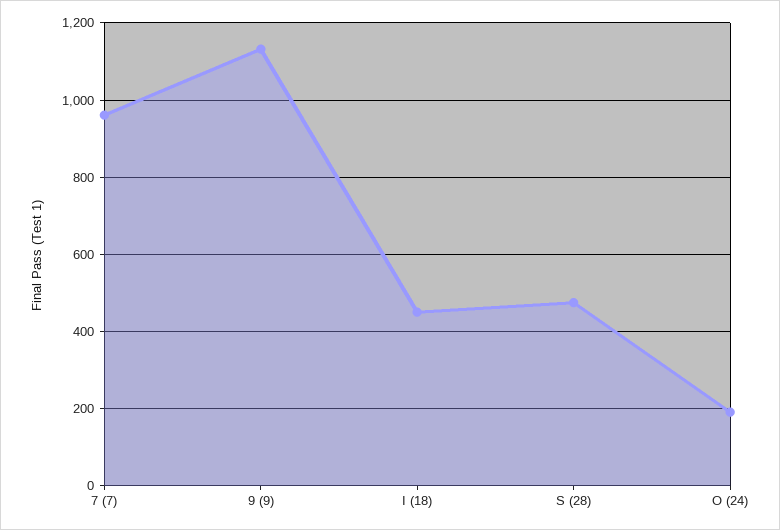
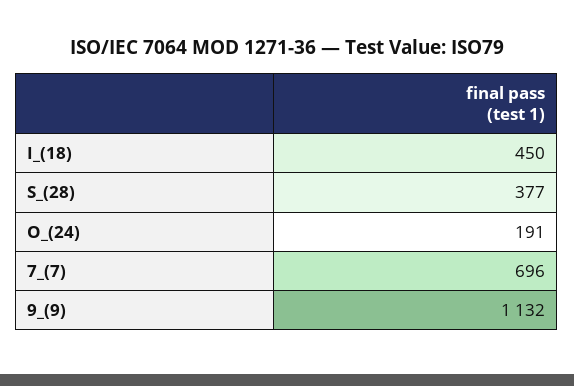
7 (7): 960 -> 696
S (28): 480 -> 377

